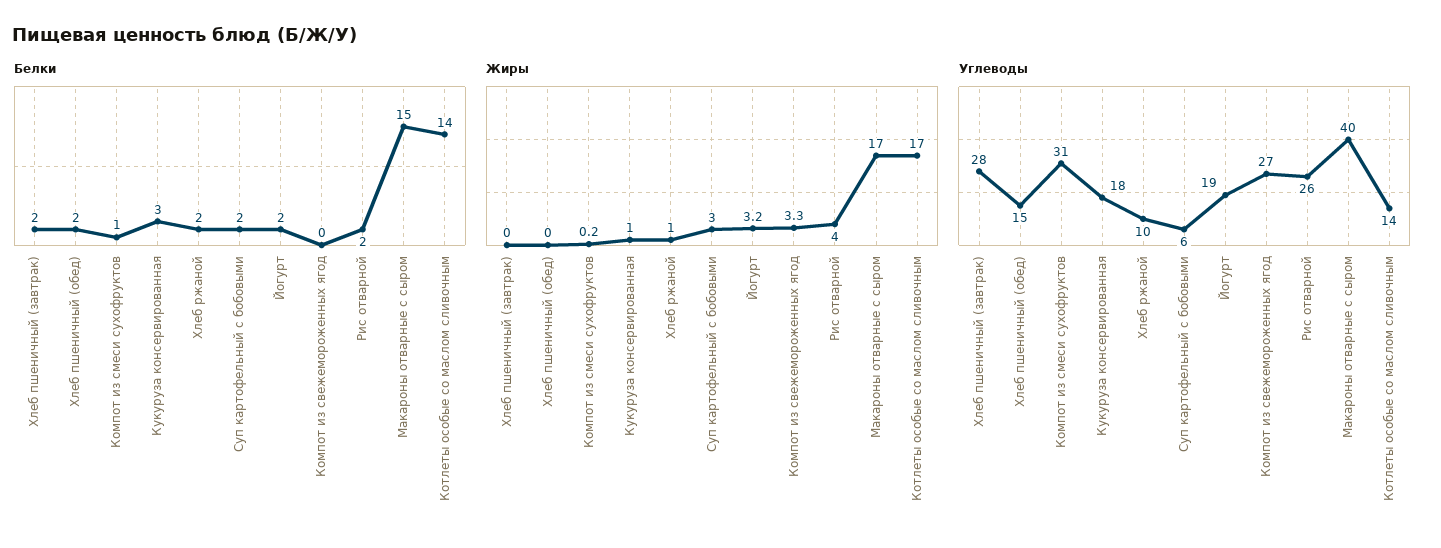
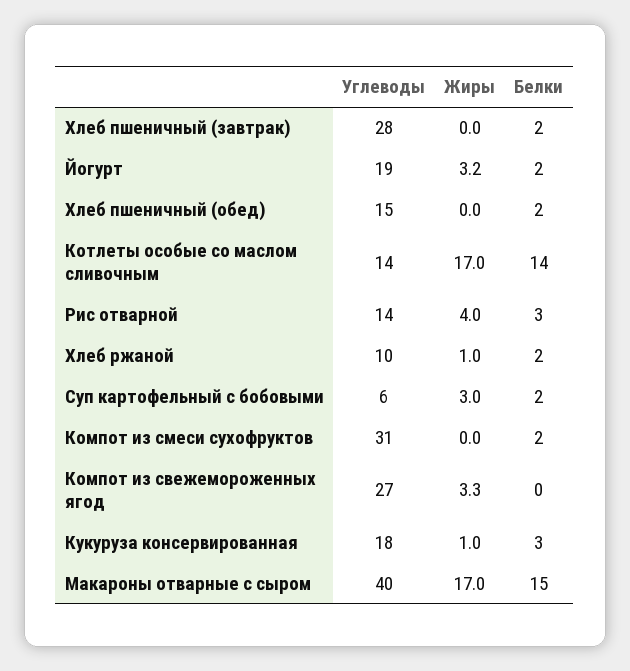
Белки, Компот из смеси сухофруктов: 1 -> 2
Белки, Рис отварной: 2 -> 3
Жиры, Компот из смеси сухофруктов: 0.2 -> 0
Углеводы, Рис отварной: 26 -> 14

